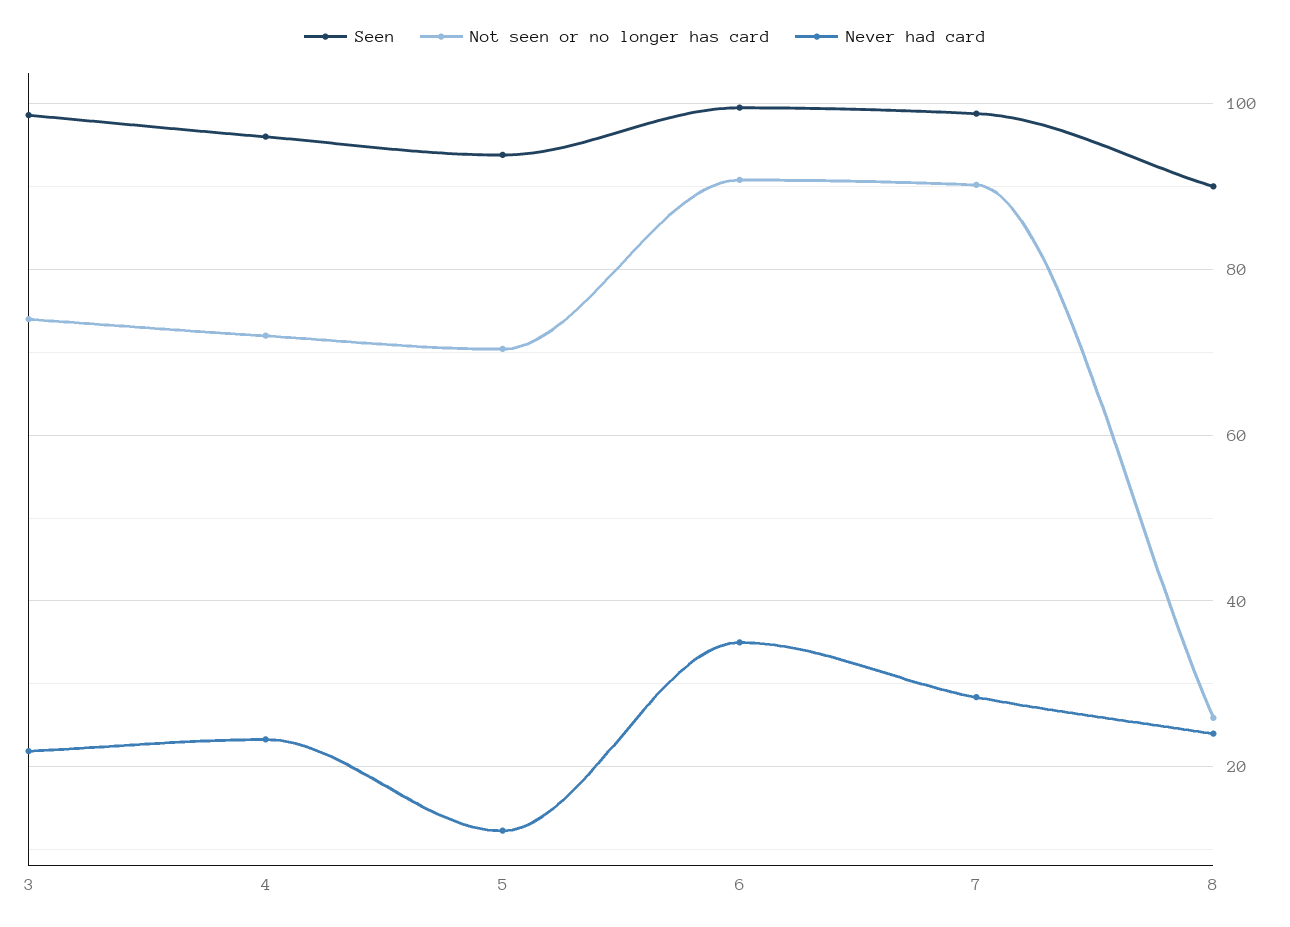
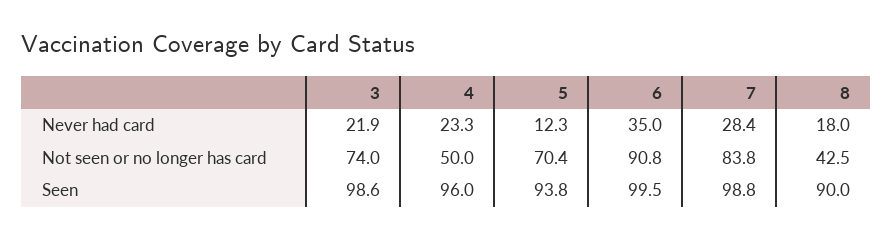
Not seen or no longer has card, 4: 72 -> 50
Not seen or no longer has card, 7: 90 -> 83.8
Not seen or no longer has card, 8: 26 -> 42.5
Never had card, 8: 24 -> 18

